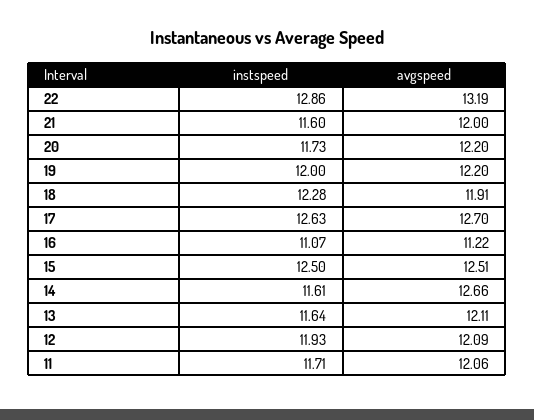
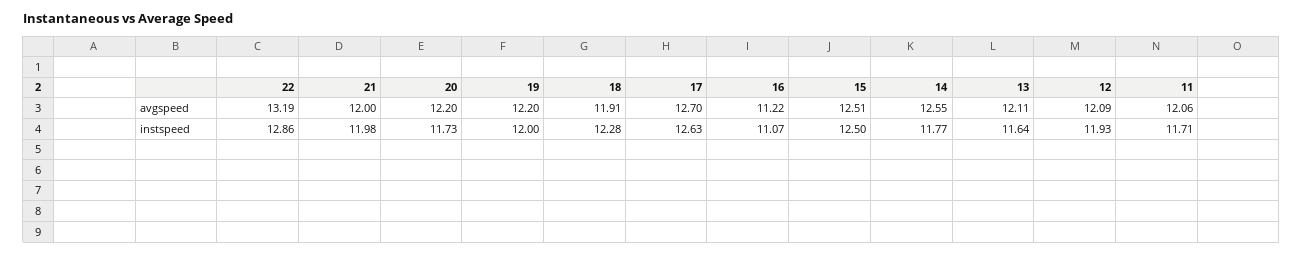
instspeed, 21: 11.6 -> 11.98
instspeed, 14: 11.61 -> 11.77
avgspeed, 14: 12.66 -> 12.55

